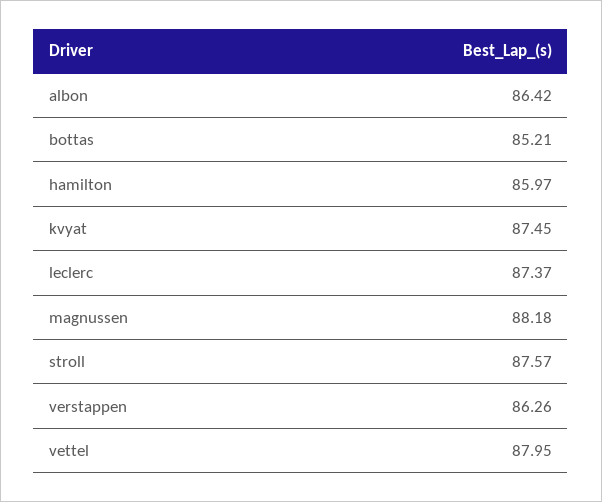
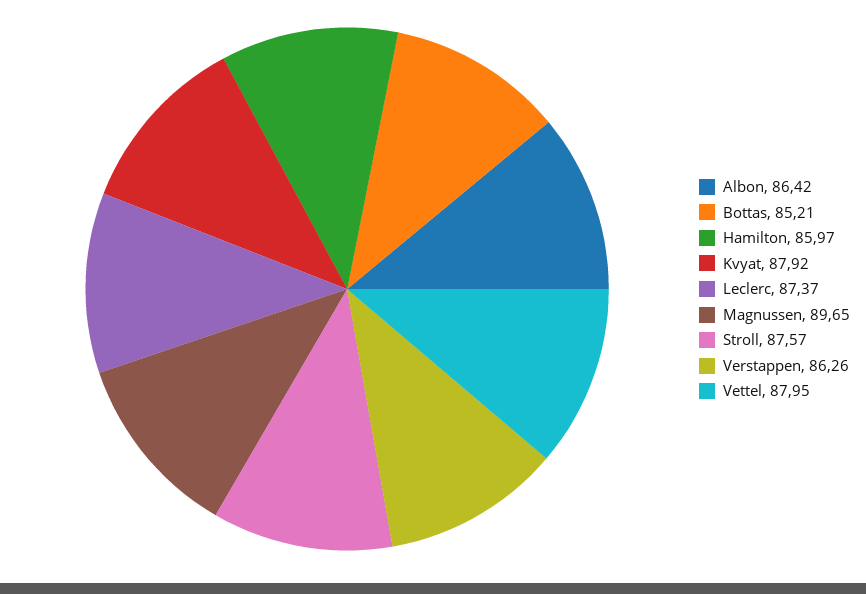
kvyat: 87.45 -> 87.92
magnussen: 88.18 -> 89.65

